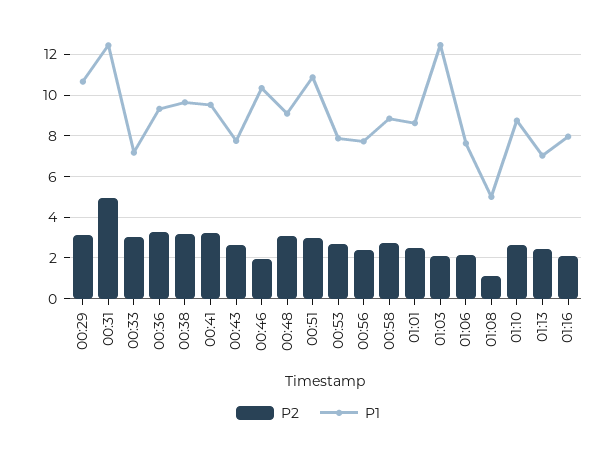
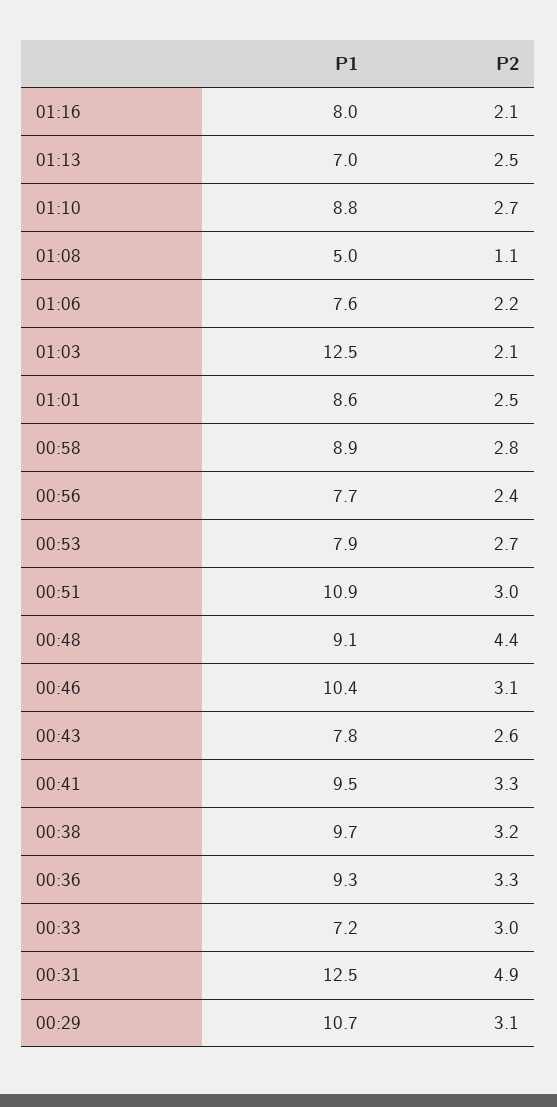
P2, 00:46: 2 -> 3.1
P2, 00:48: 3 -> 4.4

